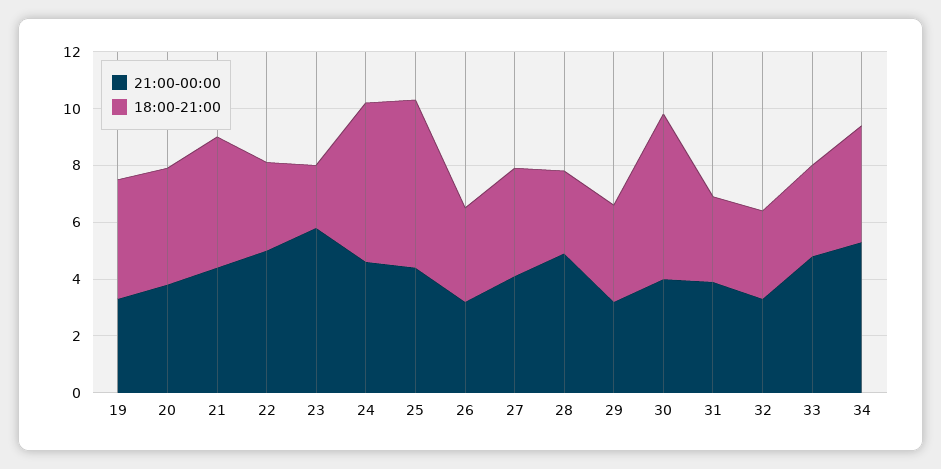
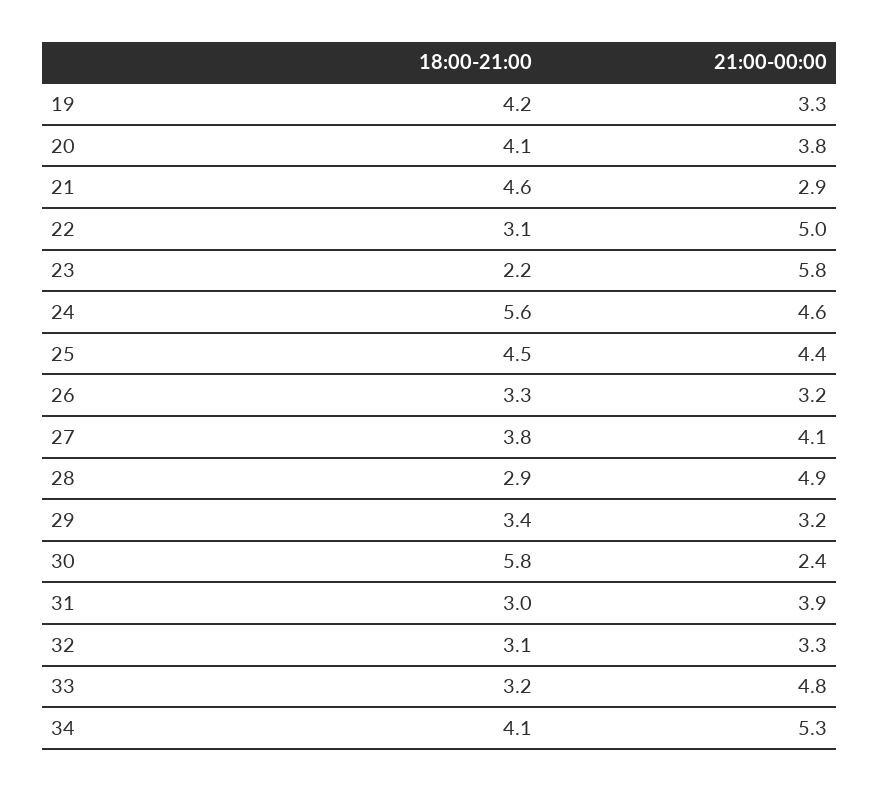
21:00-00:00, 21: 4.5 -> 2.9
18:00-21:00, 25: 6 -> 4.5
21:00-00:00, 30: 4 -> 2.4

